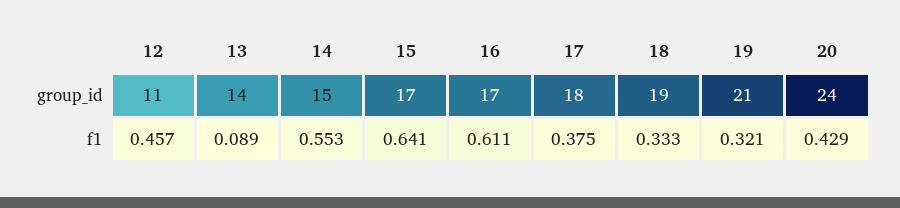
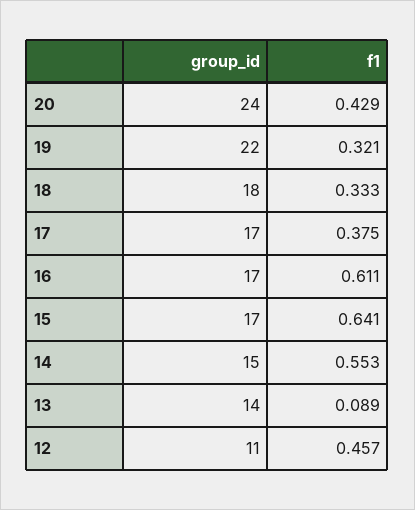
17, group_id: 18 -> 17
18, group_id: 19 -> 18
19, group_id: 21 -> 22

